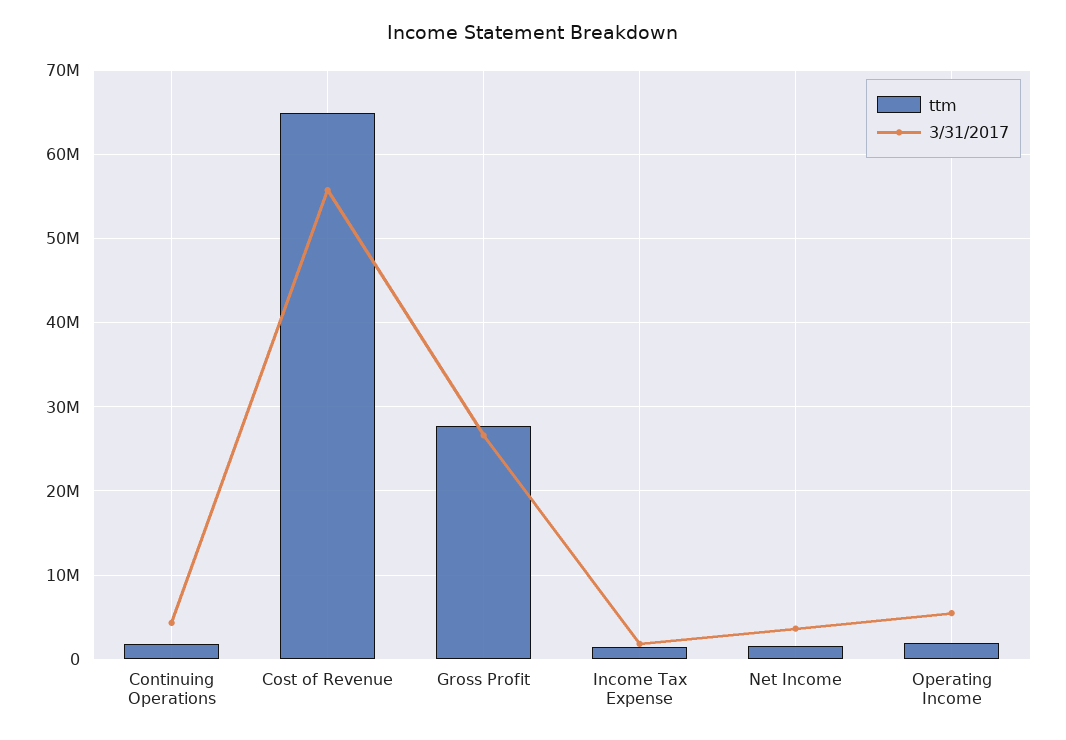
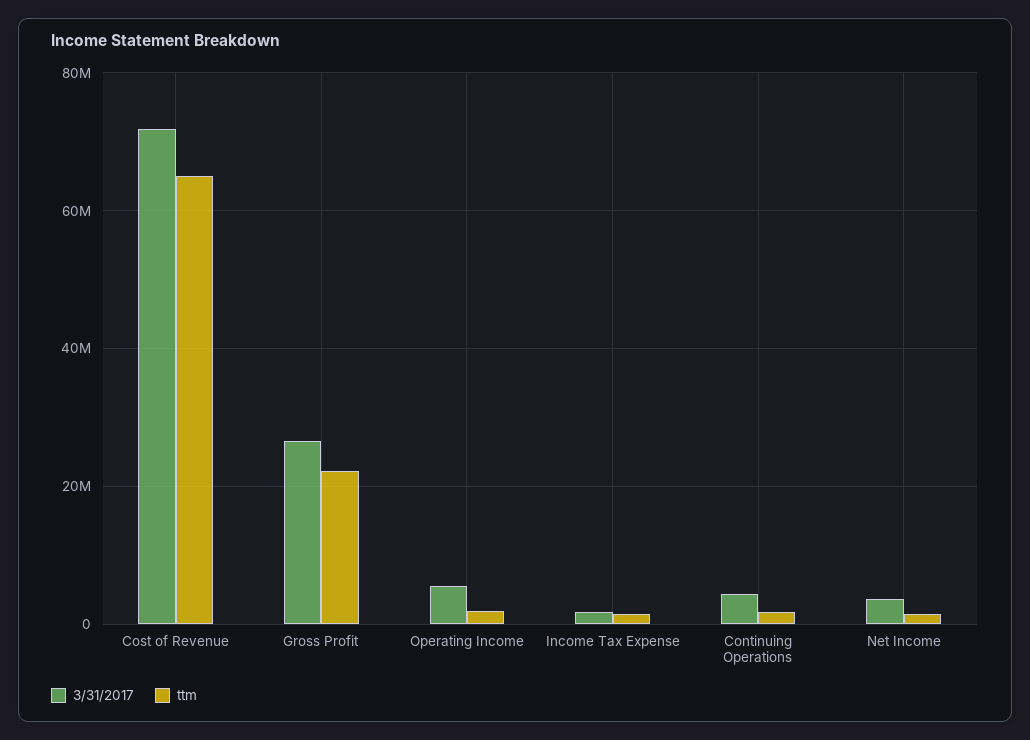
3/31/2017, Cost of Revenue: 56000000 -> 72000000
ttm, Gross Profit: 28000000 -> 22000000

